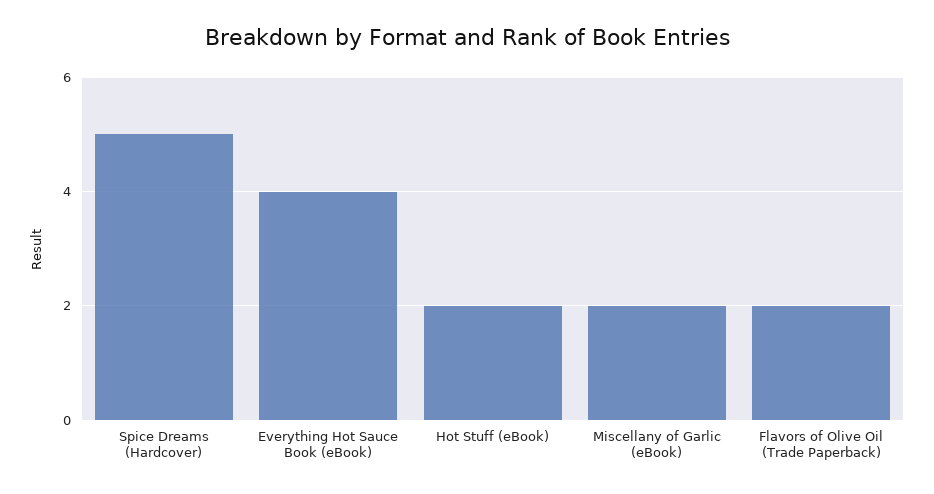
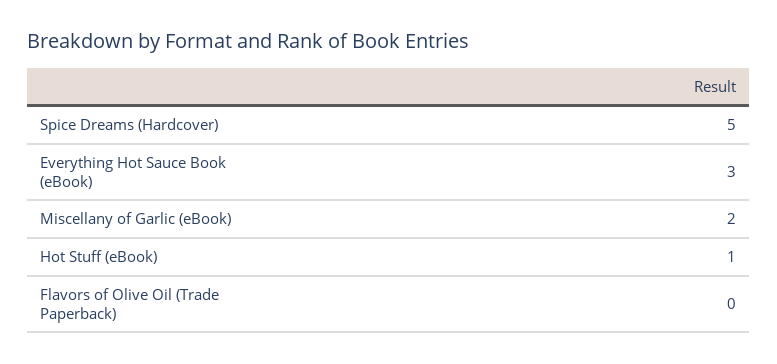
Everything Hot Sauce Book (eBook): 4 -> 3
Hot Stuff (eBook): 2 -> 1
Flavors of Olive Oil (Trade Paperback): 2 -> 0

